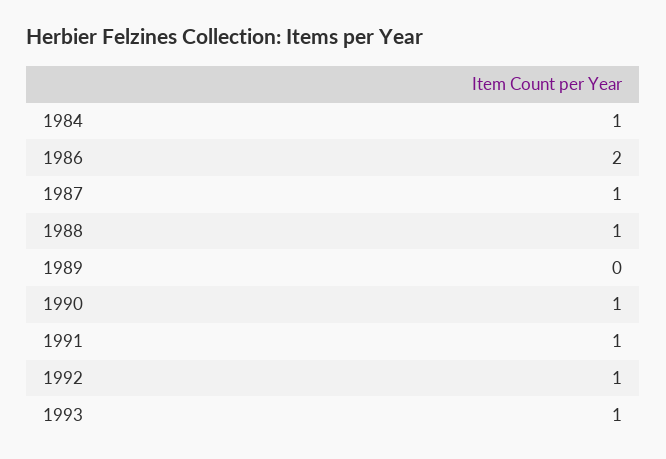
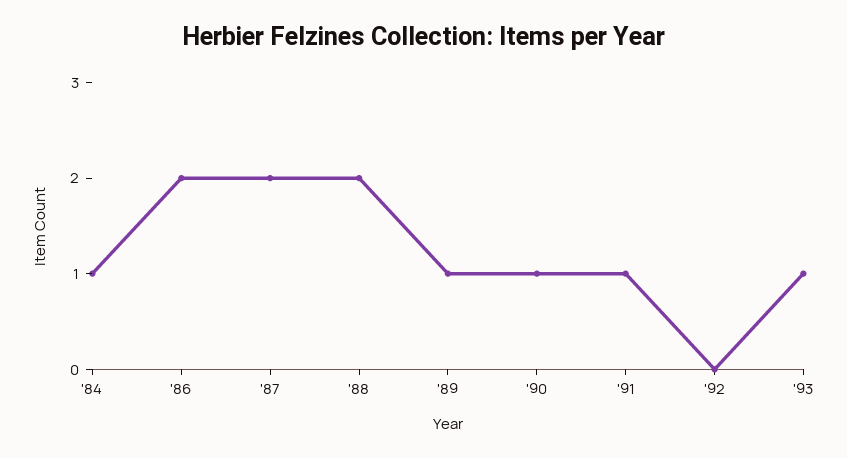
1987: 1 -> 2
1988: 1 -> 2
1989: 0 -> 1
1992: 1 -> 0

